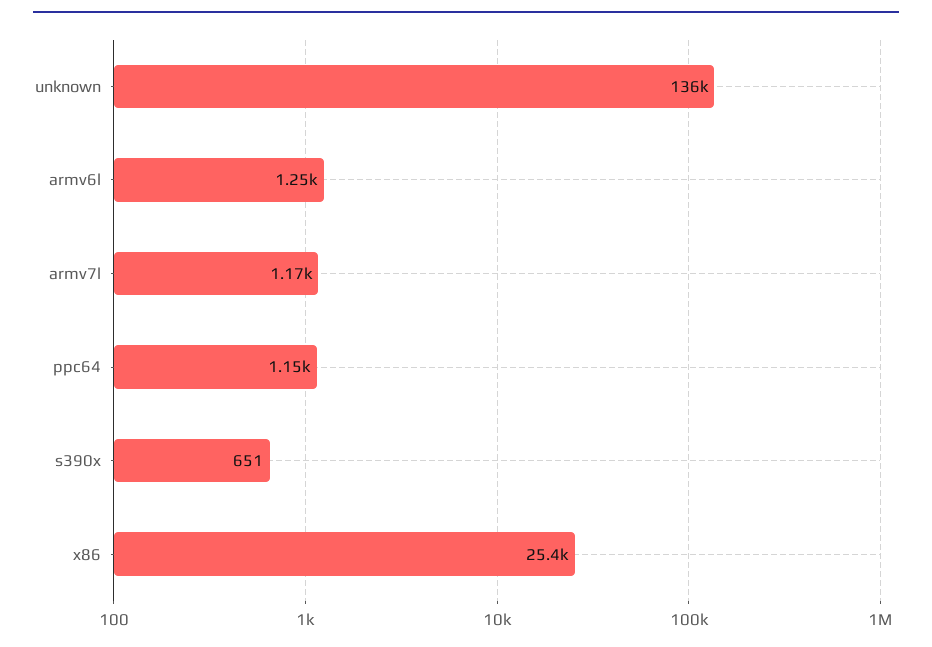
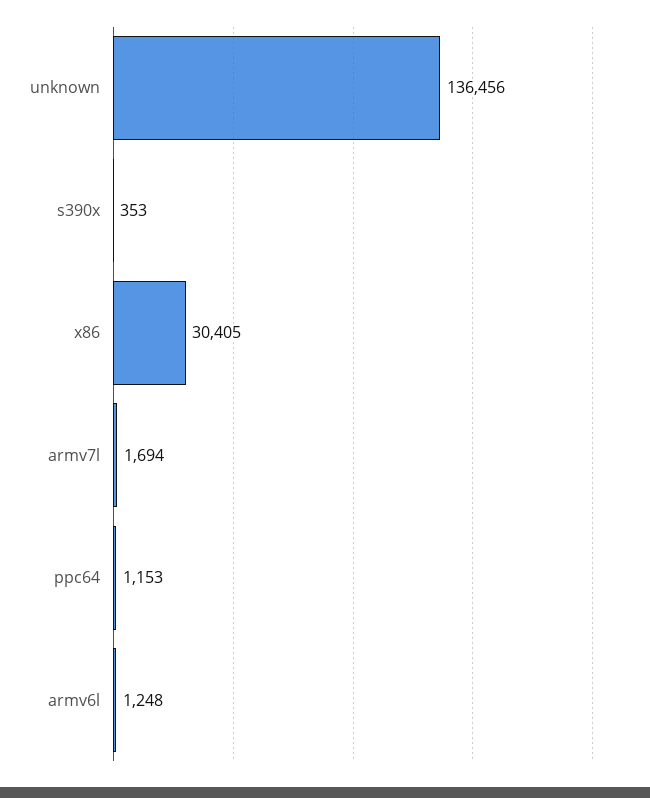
armv7l: 1170 -> 1694
s390x: 651 -> 353
x86: 25400 -> 30405

